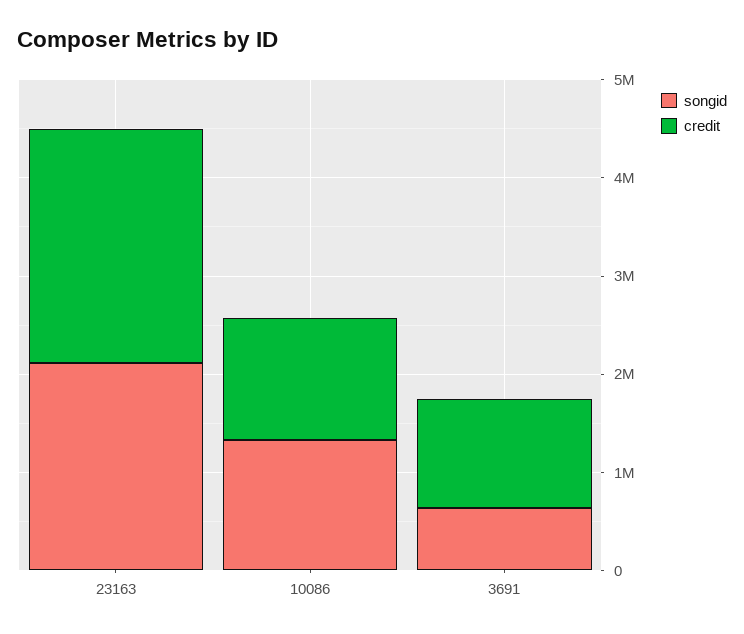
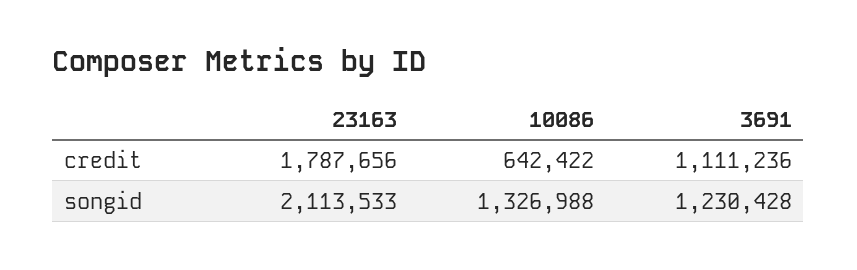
credit, 23163: 2400000 -> 1787656
credit, 10086: 1200000 -> 642422
songid, 3691: 600000 -> 1230428

